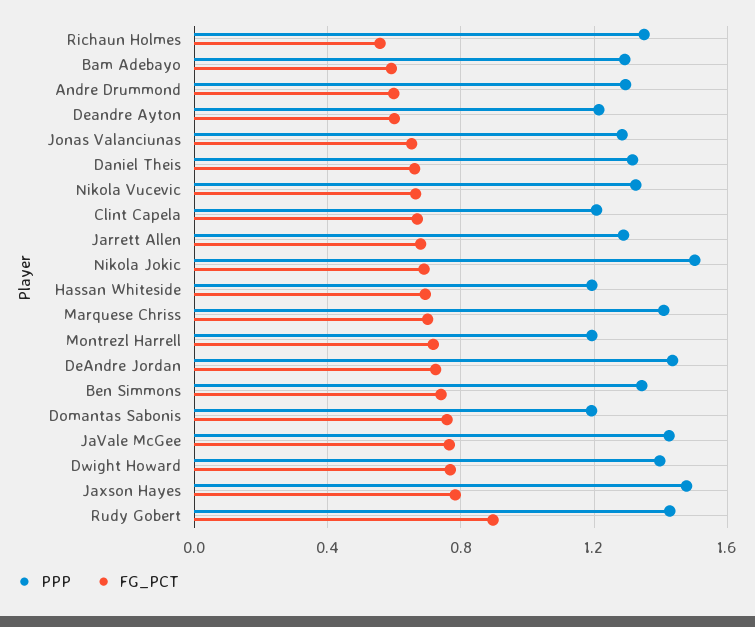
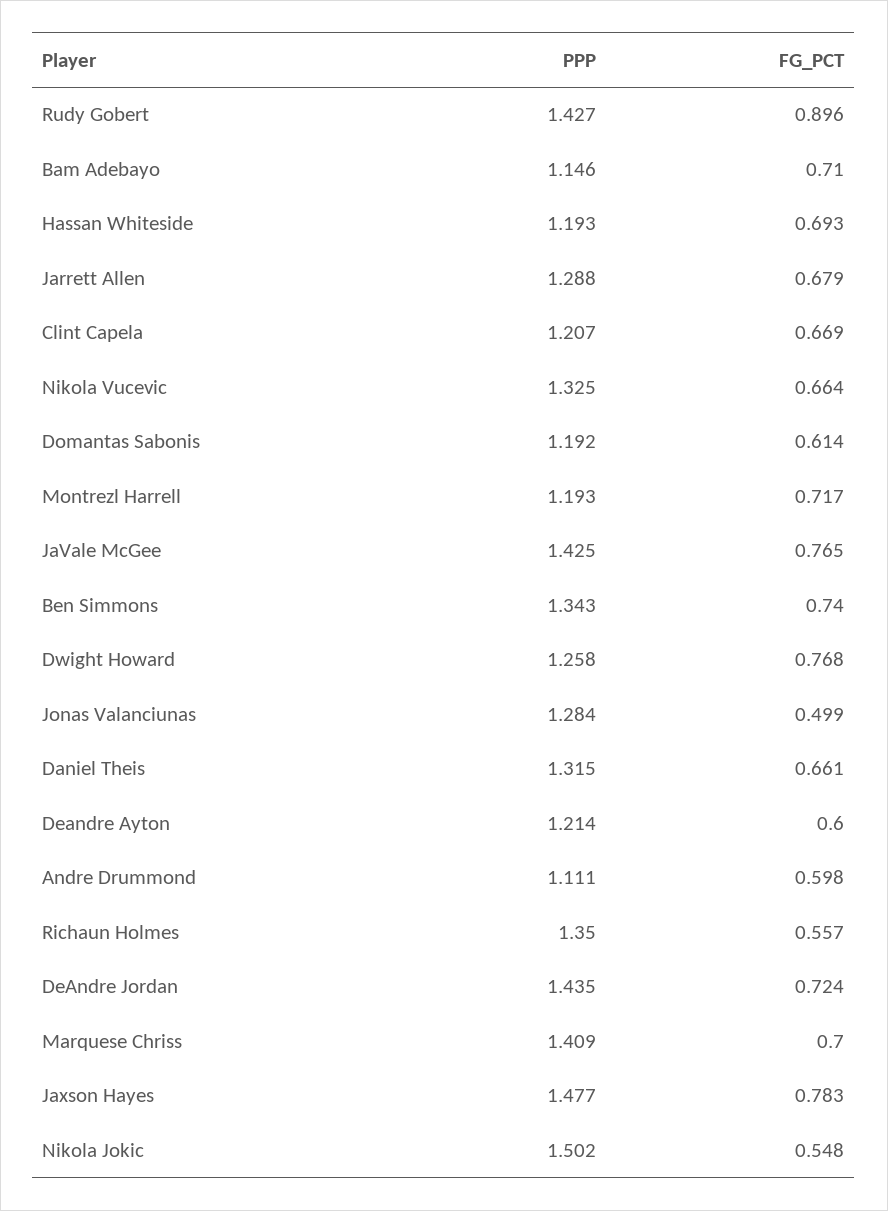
PPP, Bam Adebayo: 1.3 -> 1.146
FG_PCT, Bam Adebayo: 0.6 -> 0.71
PPP, Andre Drummond: 1.3 -> 1.111
FG_PCT, Jonas Valanciunas: 0.65 -> 0.499
FG_PCT, Nikola Jokic: 0.7 -> 0.548
FG_PCT, Domantas Sabonis: 0.75 -> 0.614
PPP, Dwight Howard: 1.4 -> 1.258

